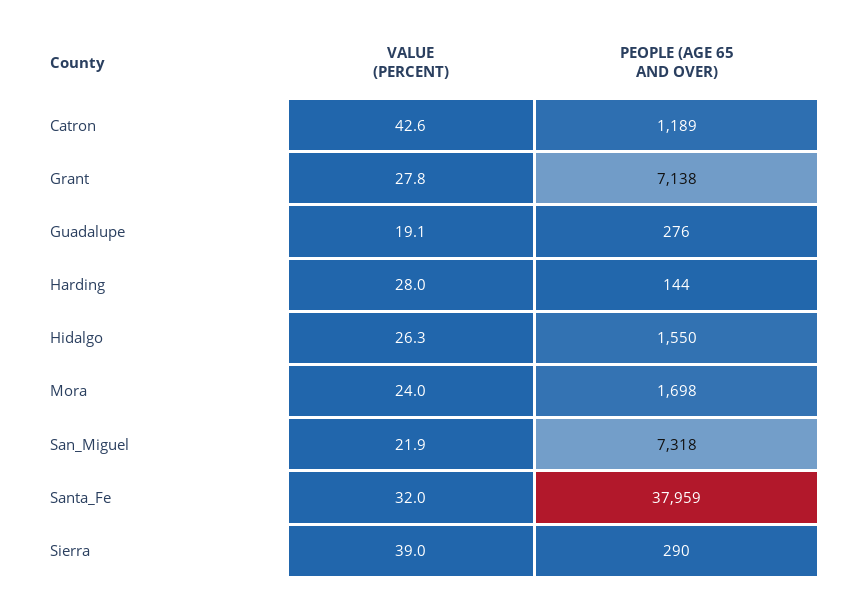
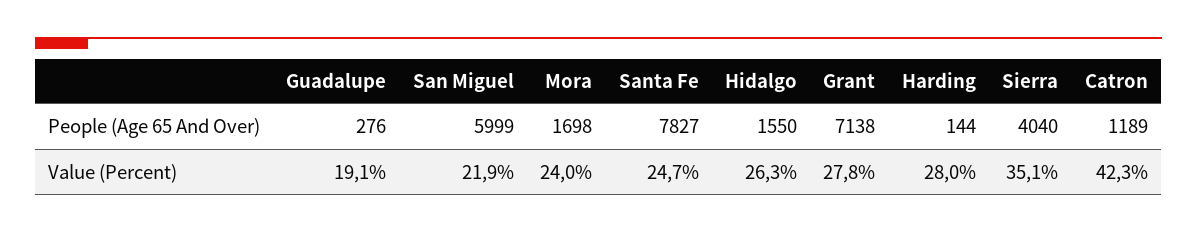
VALUE (PERCENT), Catron: 42.6 -> 42.3
PEOPLE (AGE 65 AND OVER), San_Miguel: 7318 -> 5999
VALUE (PERCENT), Santa_Fe: 32 -> 24.7
PEOPLE (AGE 65 AND OVER), Santa_Fe: 37959 -> 7827
VALUE (PERCENT), Sierra: 39 -> 35.1
PEOPLE (AGE 65 AND OVER), Sierra: 290 -> 4040

